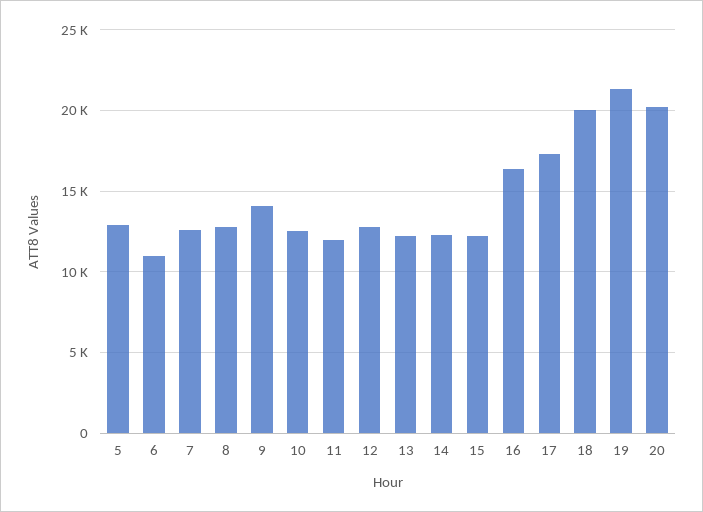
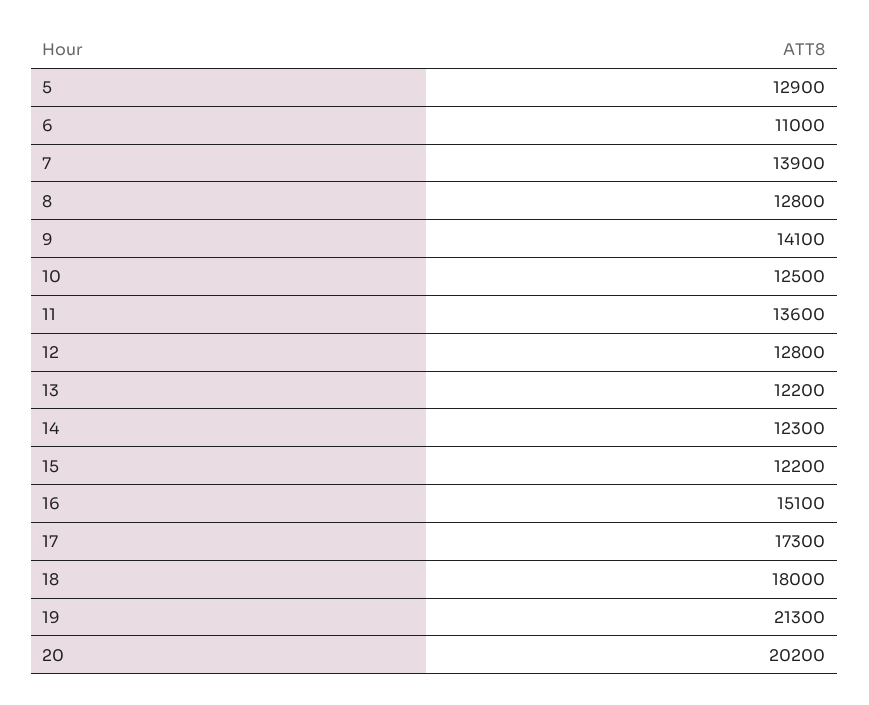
7: 12500 -> 13900
11: 12000 -> 13600
16: 16500 -> 15100
18: 20000 -> 18000

